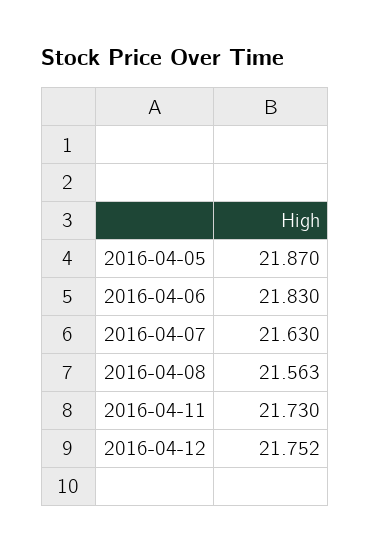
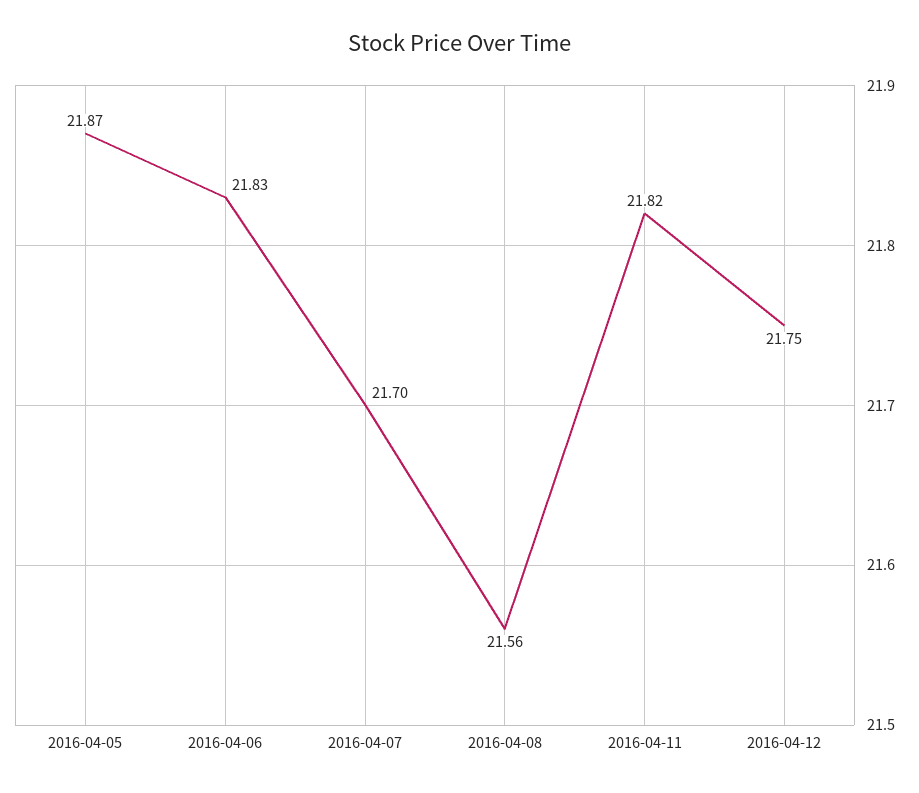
2016-04-07: 21.63 -> 21.7
2016-04-11: 21.73 -> 21.82

